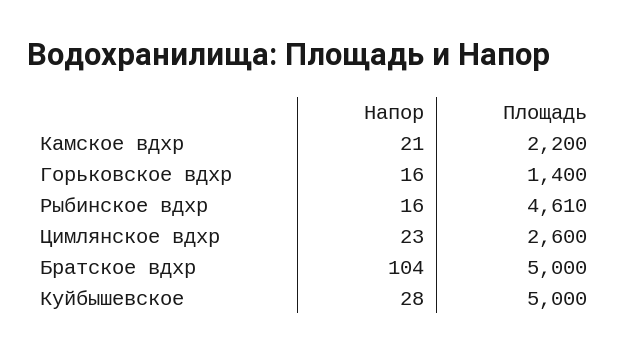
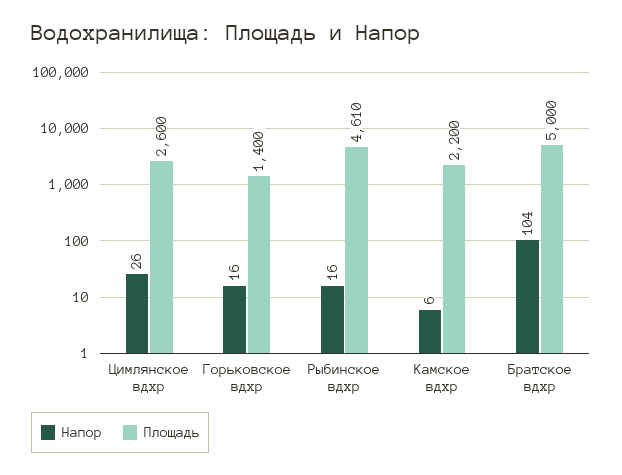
Напор, Камское вдхр: 21 -> 6
Напор, Цимлянское вдхр: 23 -> 26
Напор, Куйбышевское: 28 -> none
Площадь, Куйбышевское: 5000 -> none

